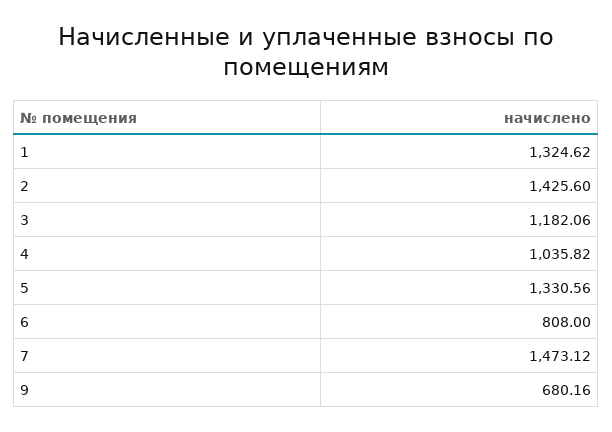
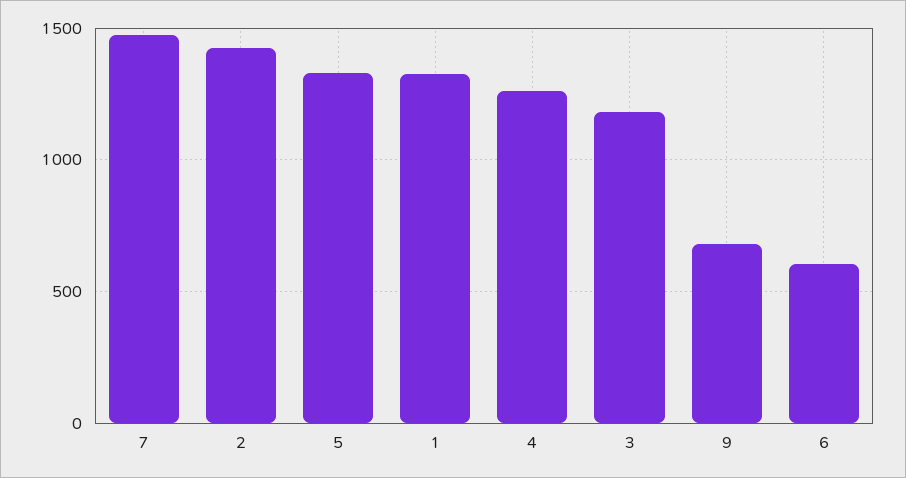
4: 1035.82 -> 1250
6: 808 -> 600

